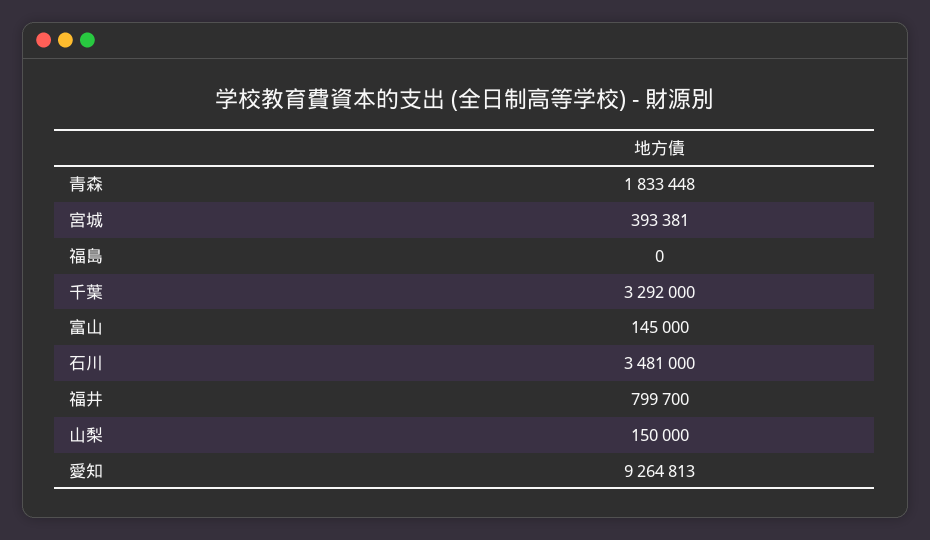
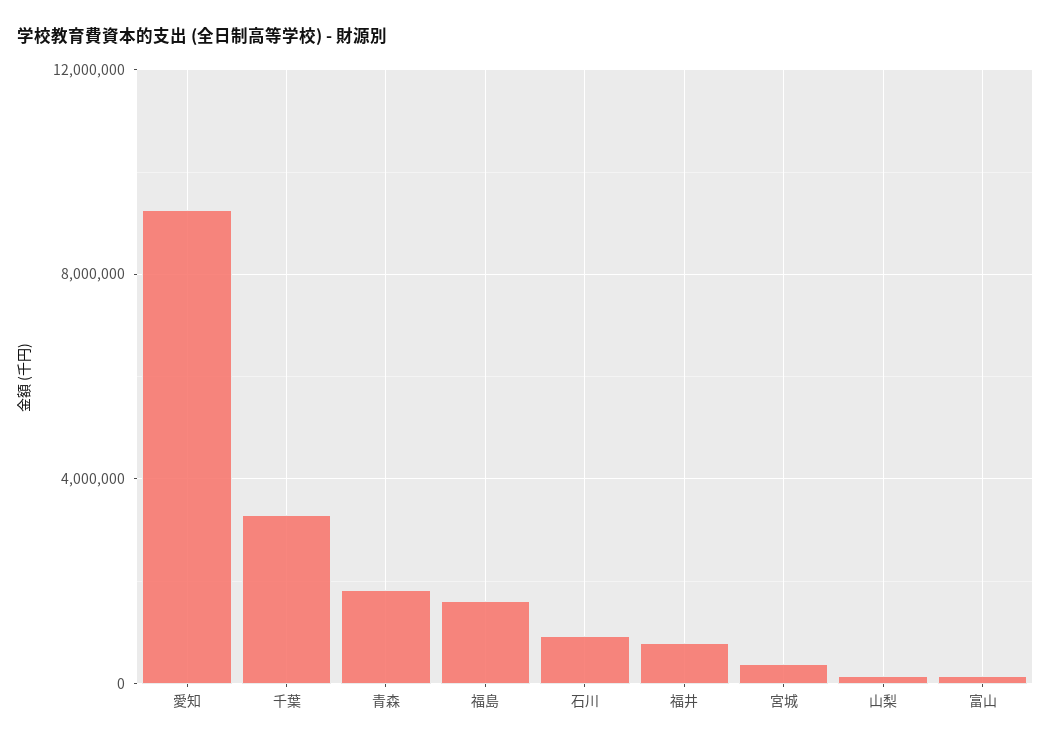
福島: 0 -> 1500000
石川: 3481000 -> 1000000

